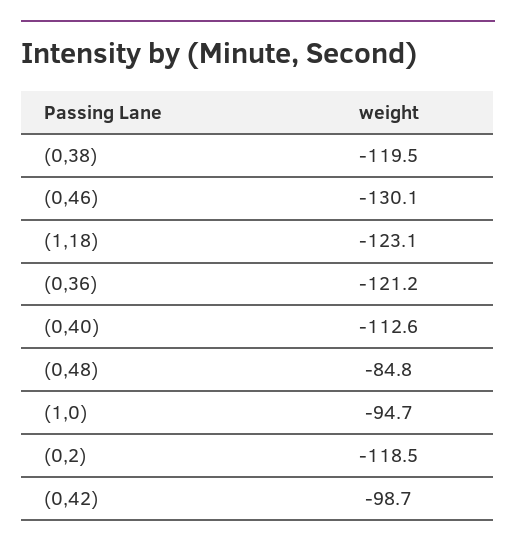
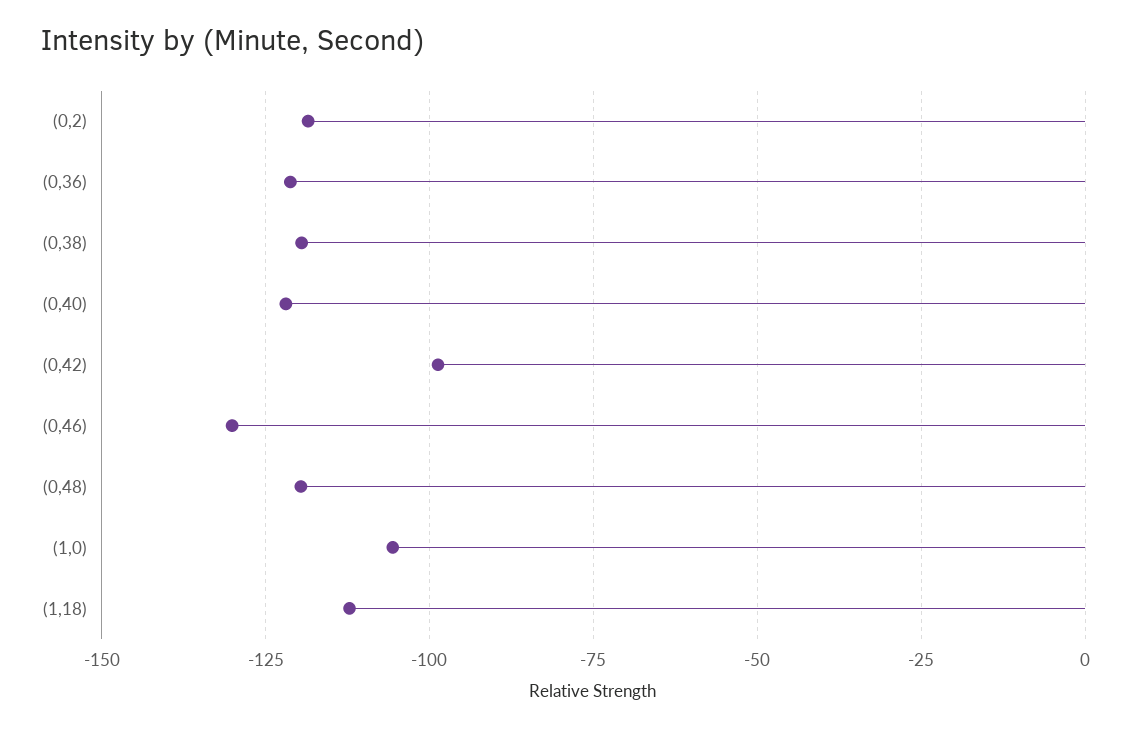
(1,18): -123.1 -> -112.5
(0,40): -112.6 -> -122.5
(0,48): -84.8 -> -120
(1,0): -94.7 -> -105

